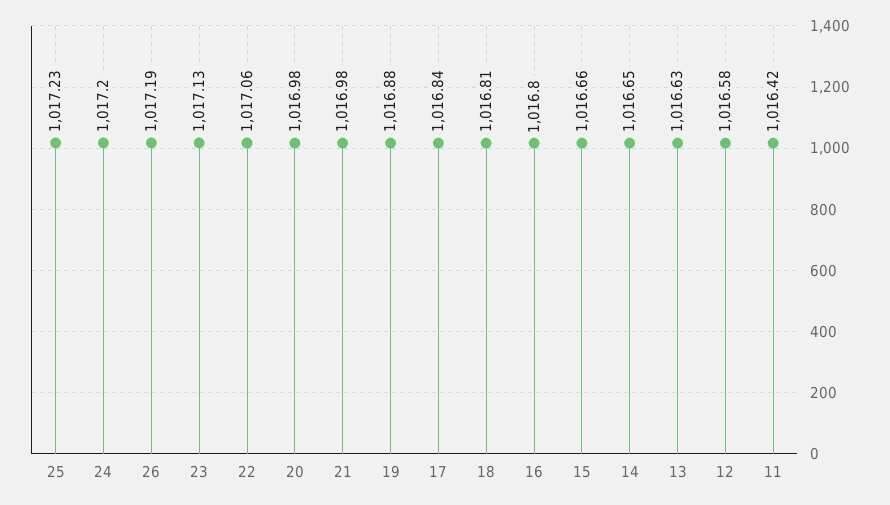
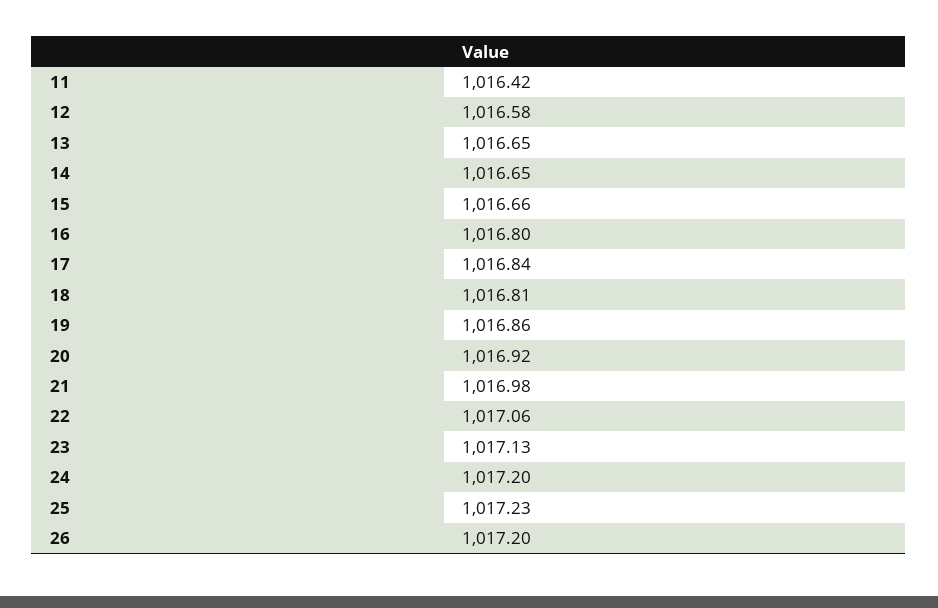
26: 1017.19 -> 1017.2
20: 1016.98 -> 1016.92
19: 1016.88 -> 1016.86
13: 1016.63 -> 1016.65

